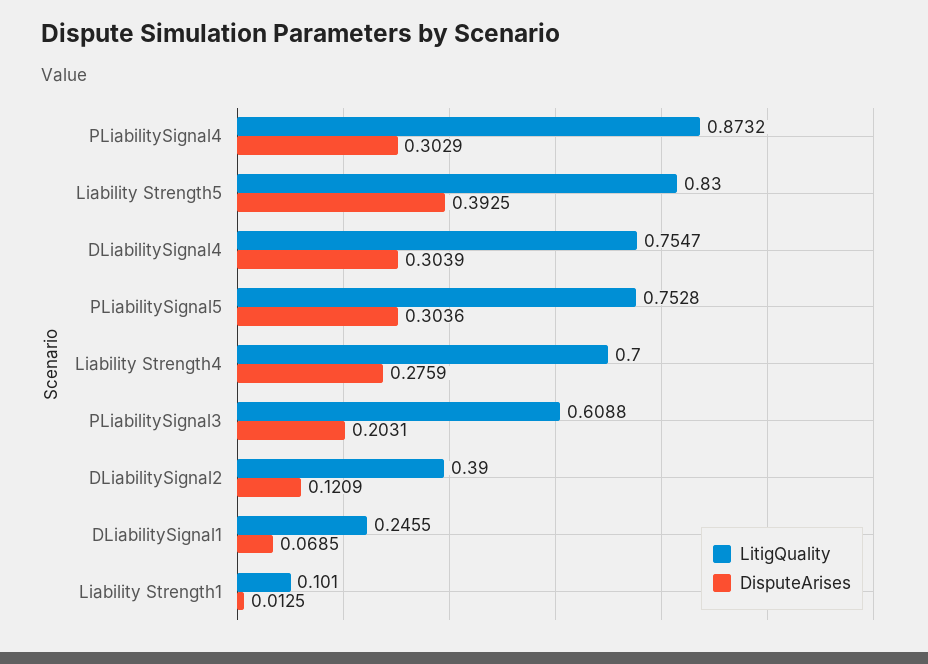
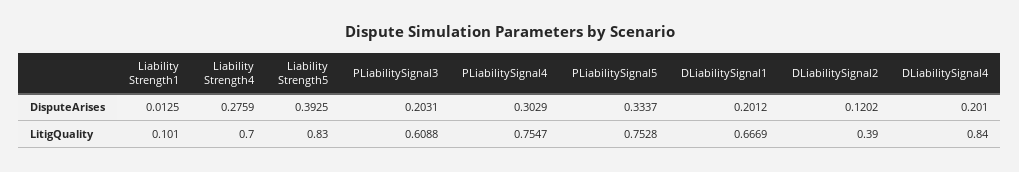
LitigQuality, PLiabilitySignal4: 0.8732 -> 0.7547
LitigQuality, DLiabilitySignal4: 0.7547 -> 0.84
DisputeArises, DLiabilitySignal4: 0.3039 -> 0.201
DisputeArises, PLiabilitySignal5: 0.3036 -> 0.3337
DisputeArises, DLiabilitySignal2: 0.1209 -> 0.1202
LitigQuality, DLiabilitySignal1: 0.2455 -> 0.6669
DisputeArises, DLiabilitySignal1: 0.0685 -> 0.2012

